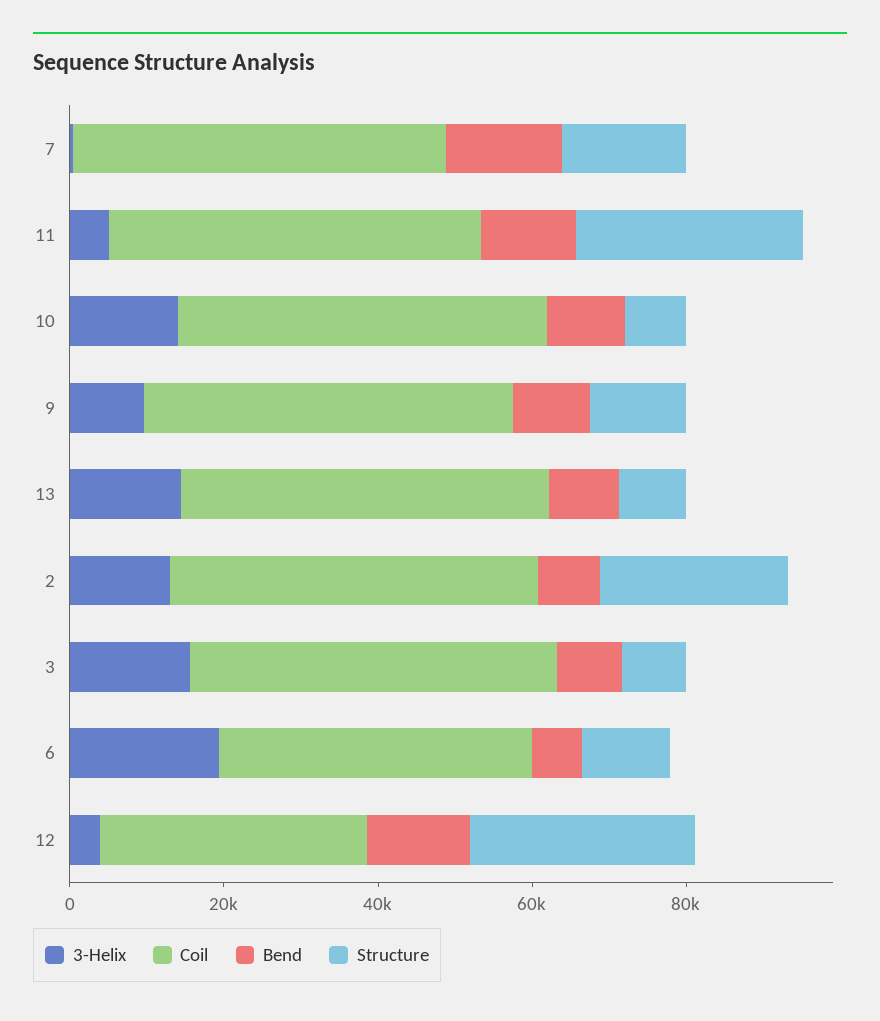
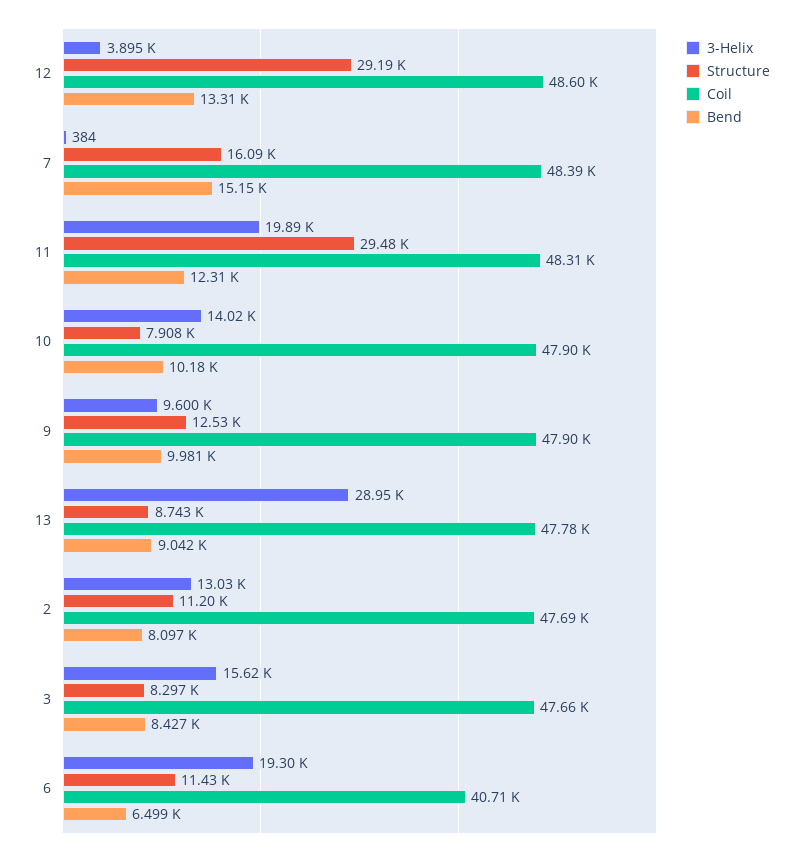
3-Helix, 11: 5000 -> 19890
3-Helix, 13: 15000 -> 28950
Structure, 2: 25000 -> 11200
Coil, 12: 35000 -> 48600

